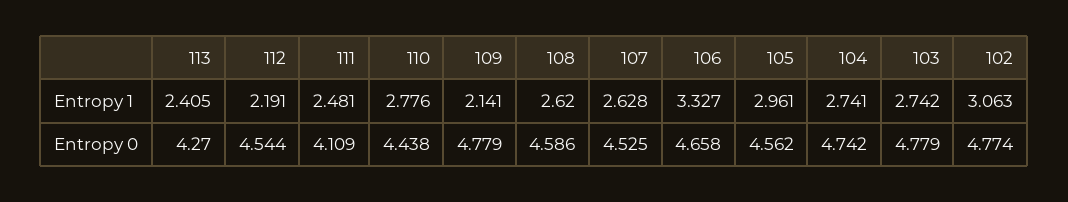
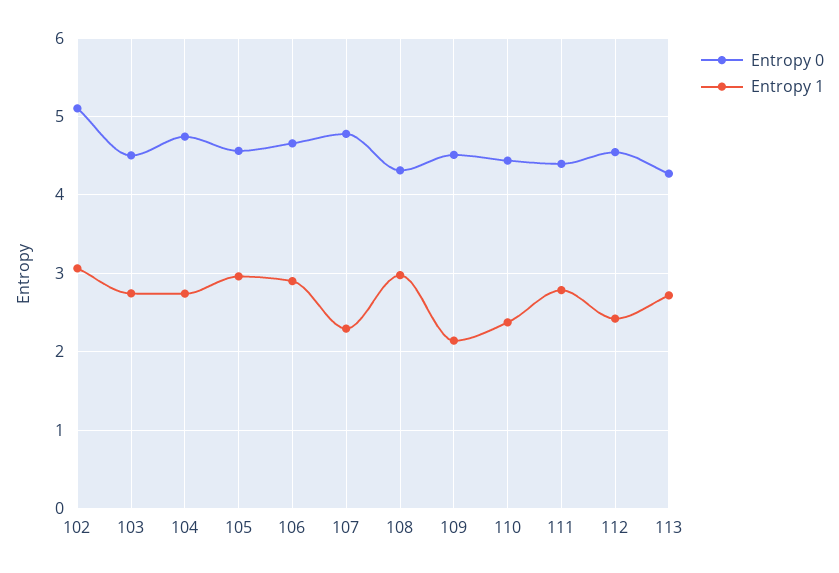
Entropy 1, 113: 2.405 -> 2.7
Entropy 1, 112: 2.191 -> 2.4
Entropy 1, 111: 2.481 -> 2.8
Entropy 1, 110: 2.776 -> 2.4
Entropy 1, 108: 2.62 -> 3
Entropy 1, 107: 2.628 -> 2.3
Entropy 1, 106: 3.327 -> 2.9
Entropy 0, 111: 4.109 -> 4.4
Entropy 0, 109: 4.779 -> 4.5
Entropy 0, 108: 4.586 -> 4.3
Entropy 0, 107: 4.525 -> 4.8
Entropy 0, 103: 4.779 -> 4.5
Entropy 0, 102: 4.774 -> 5.1

